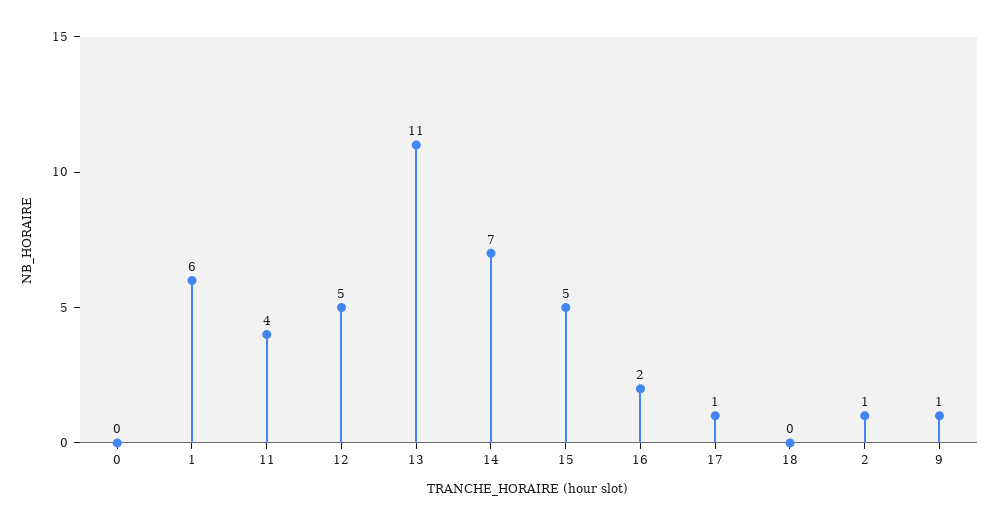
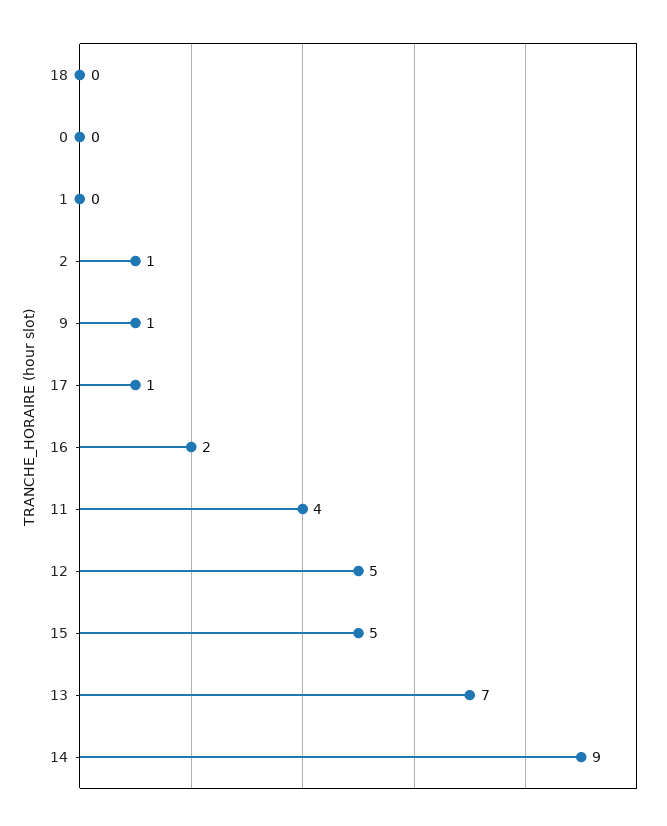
1: 6 -> 0
13: 11 -> 7
14: 7 -> 9

